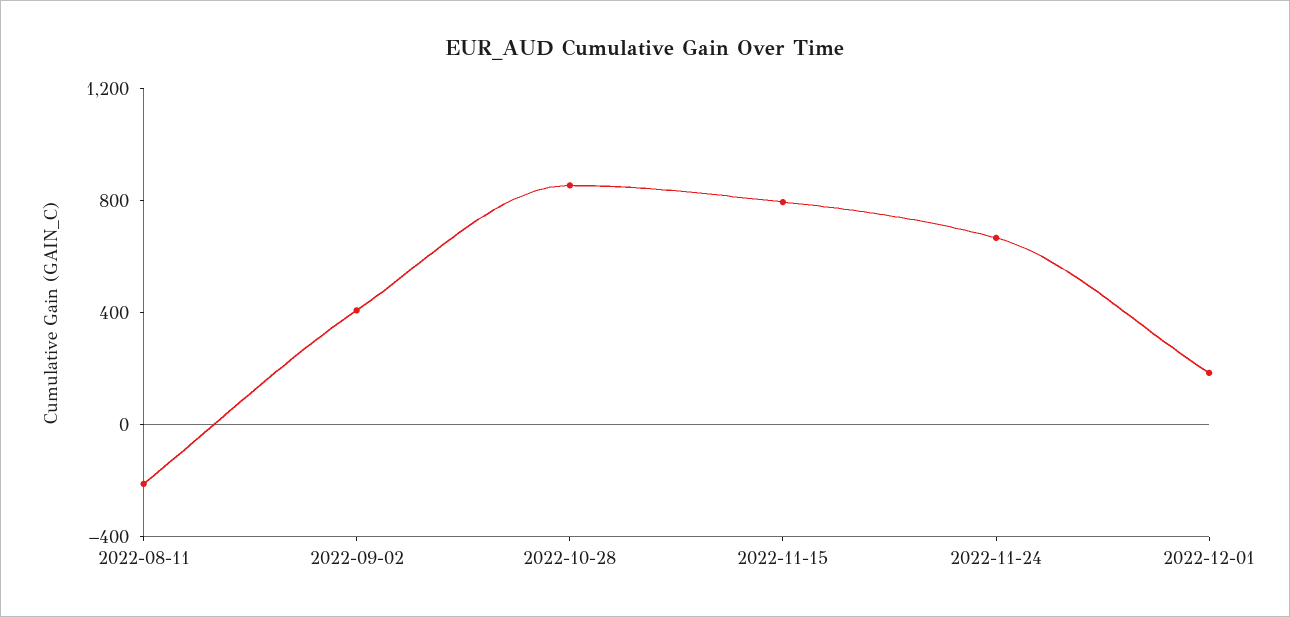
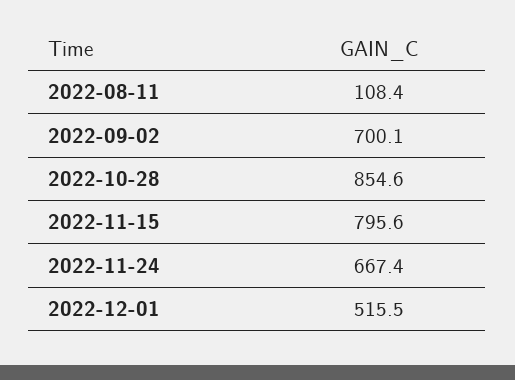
2022-08-11: -200 -> 108.4
2022-09-02: 400 -> 700.1
2022-12-01: 200 -> 515.5

